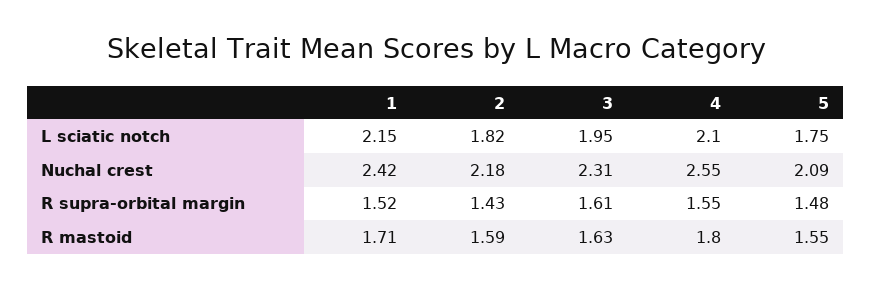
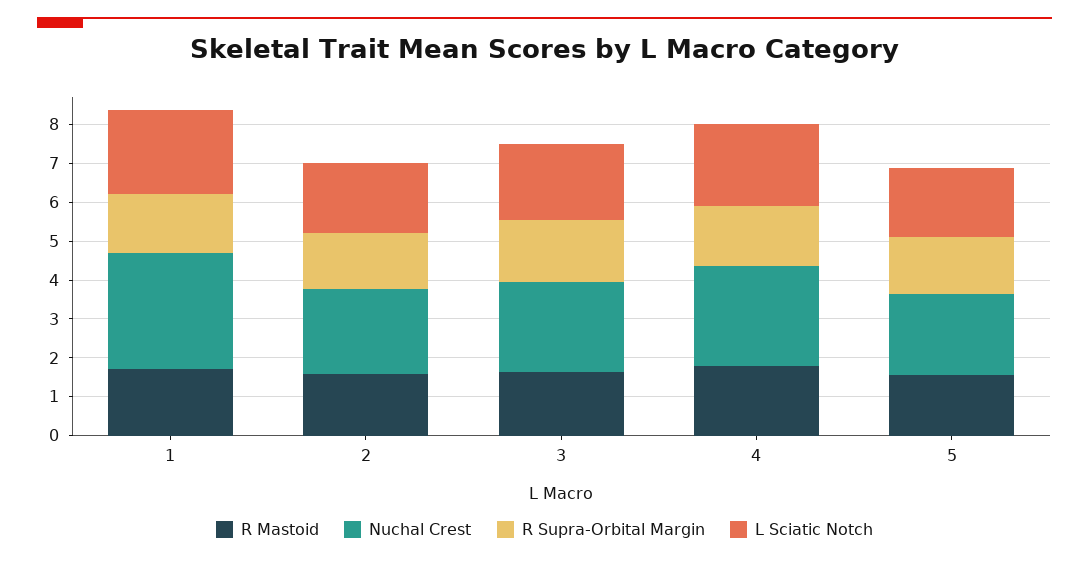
Nuchal crest, 1: 2.42 -> 3

